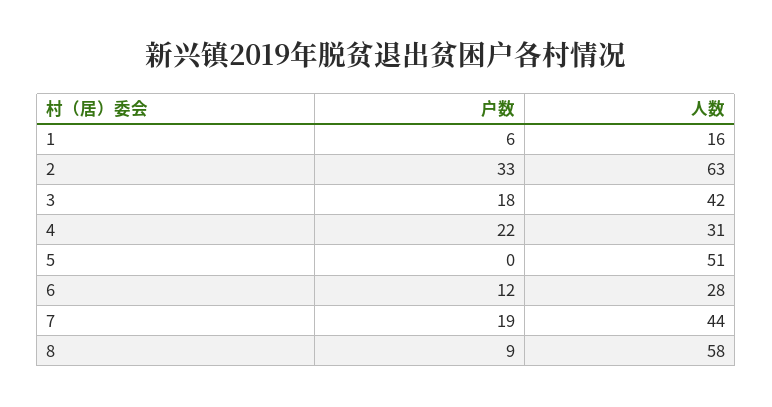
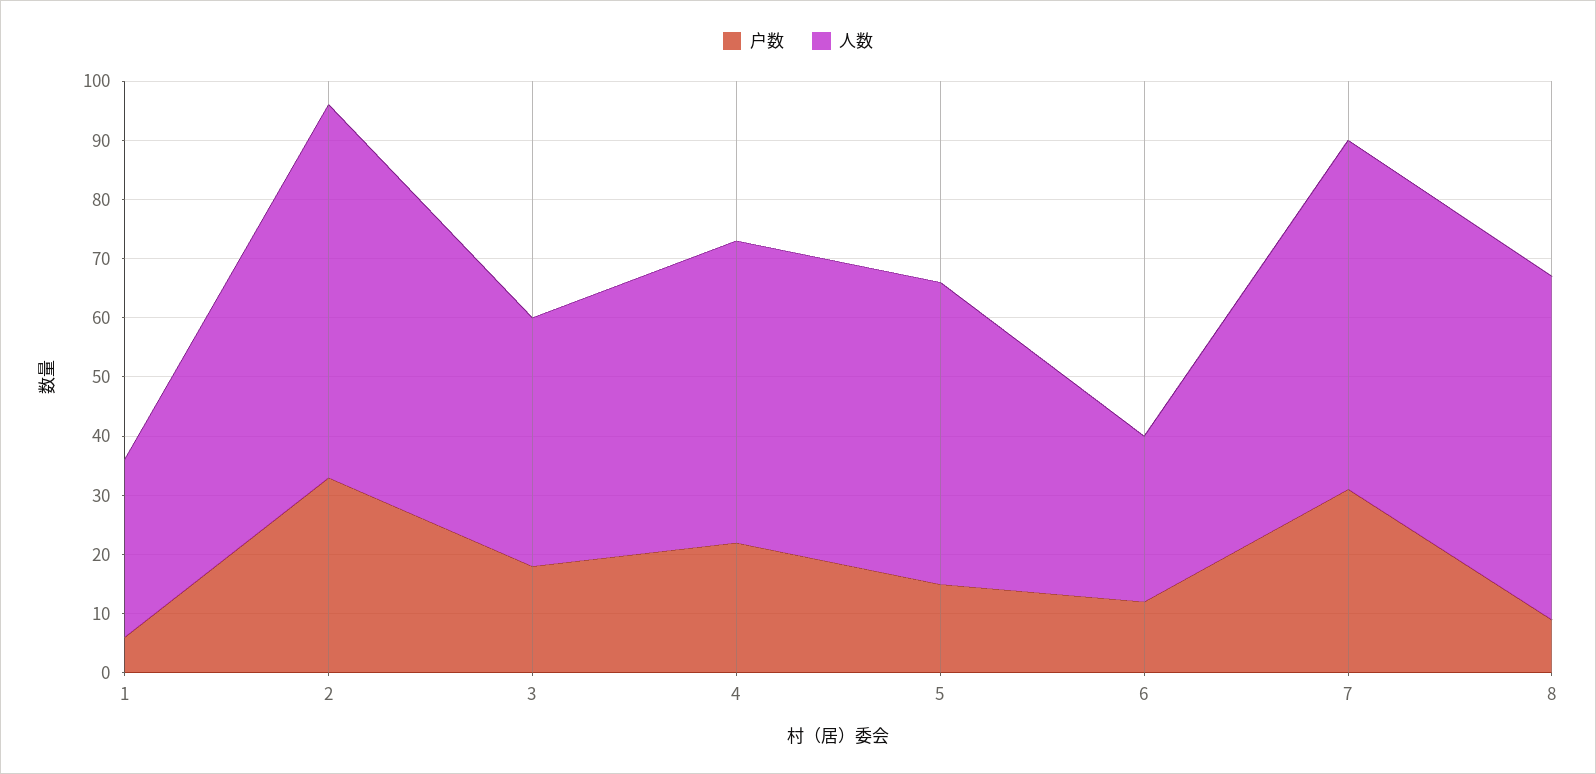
人数, 1: 16 -> 30
人数, 4: 31 -> 50
户数, 5: 0 -> 15
户数, 7: 19 -> 30
人数, 7: 44 -> 60

